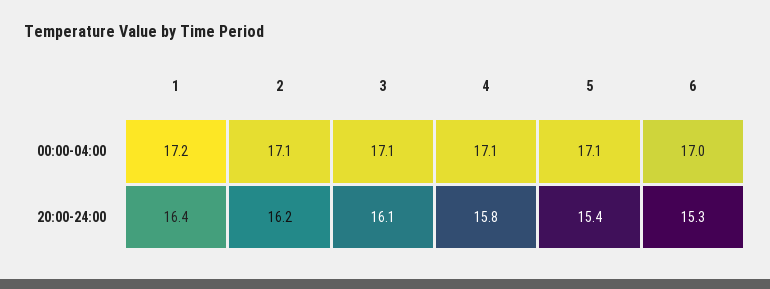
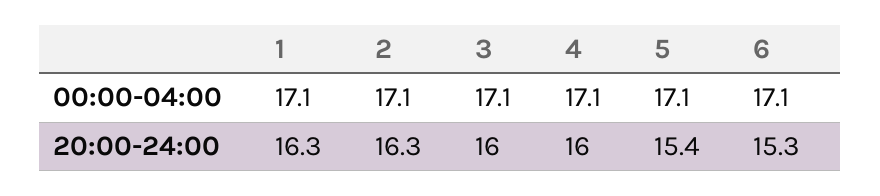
1, 00:00-04:00: 17.2 -> 17.1
6, 00:00-04:00: 17 -> 17.1
1, 20:00-24:00: 16.4 -> 16.3
2, 20:00-24:00: 16.2 -> 16.3
3, 20:00-24:00: 16.1 -> 16
4, 20:00-24:00: 15.8 -> 16

